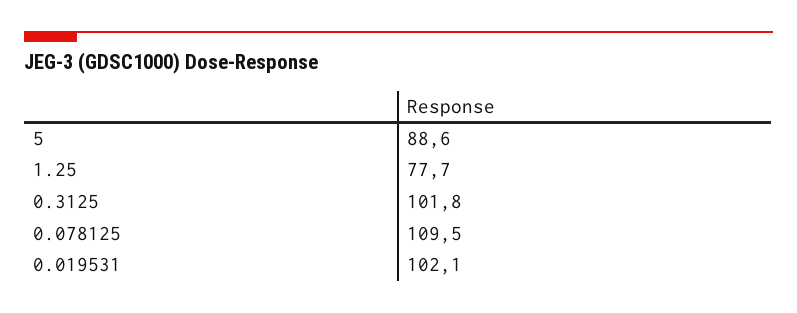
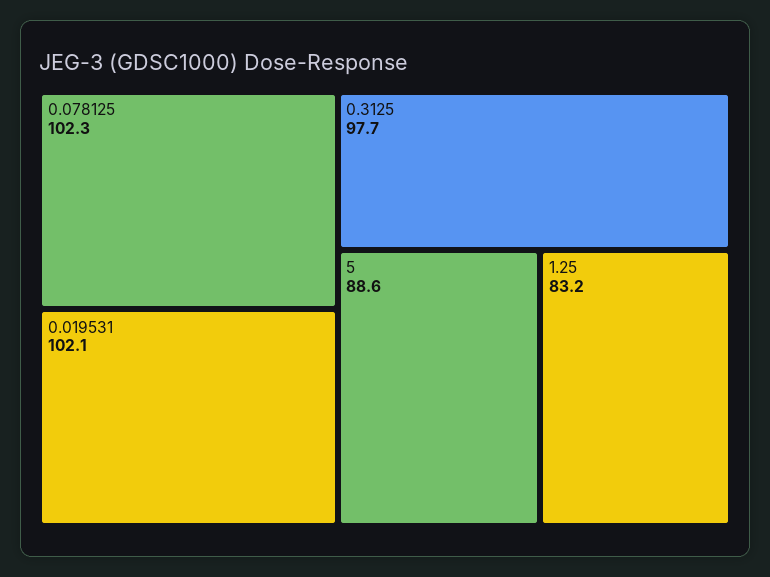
1.25: 77.7 -> 83.2
0.3125: 101.8 -> 97.7
0.078125: 109.5 -> 102.3

